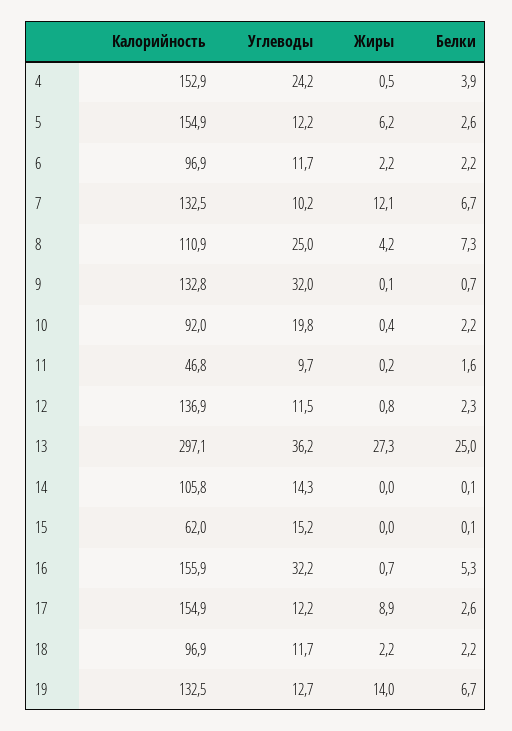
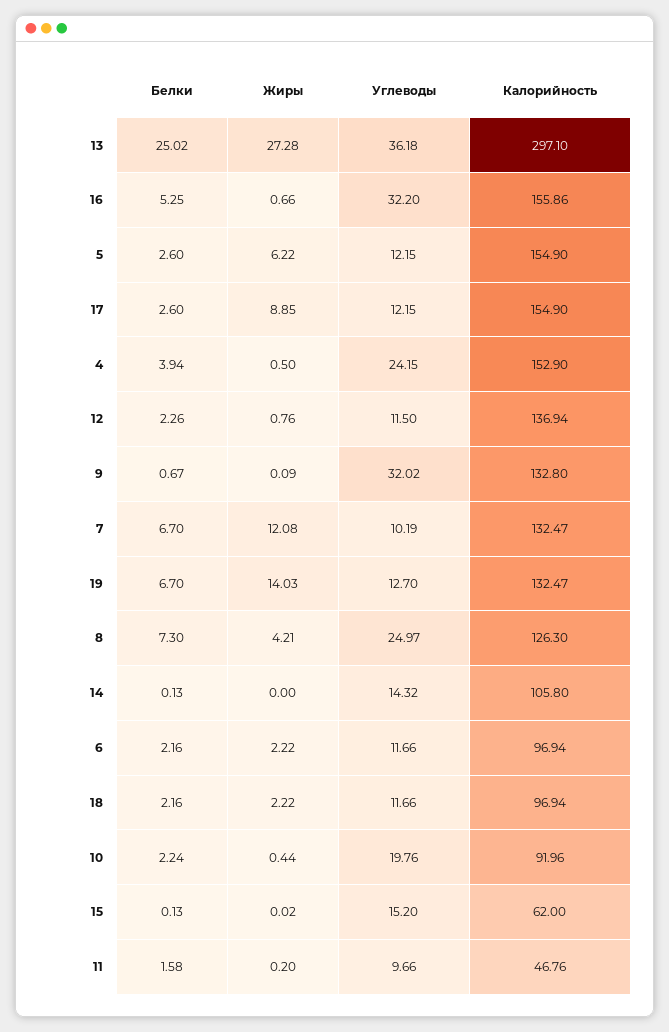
Калорийность, 8: 110.9 -> 126.3

